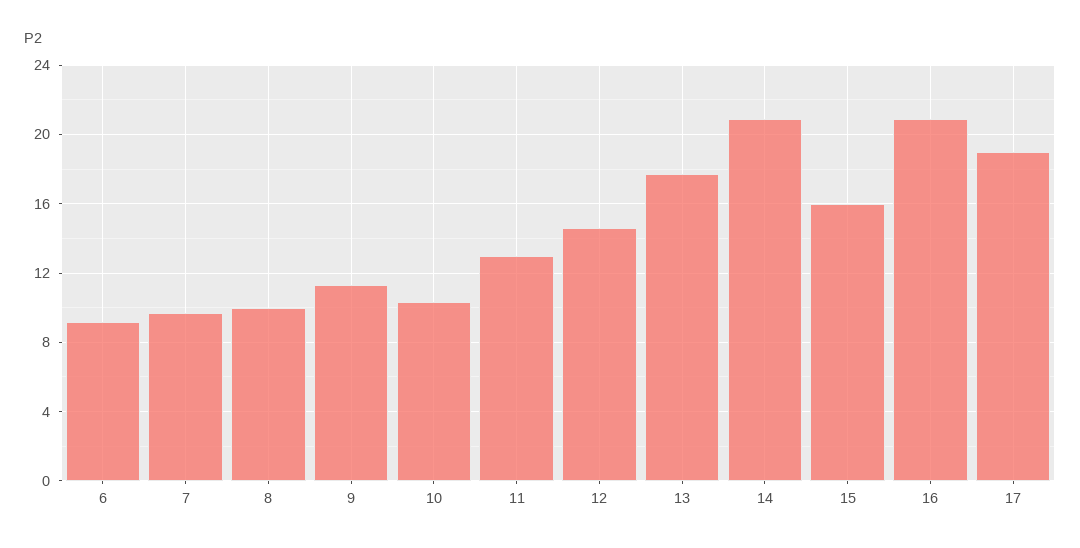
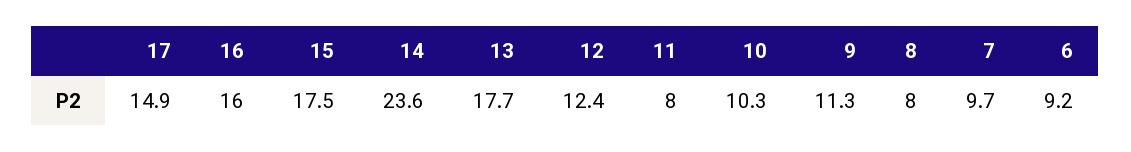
8: 10 -> 8
11: 13 -> 8
12: 14.5 -> 12.4
14: 21 -> 23.6
15: 16 -> 17.5
16: 21 -> 16
17: 19 -> 14.9

